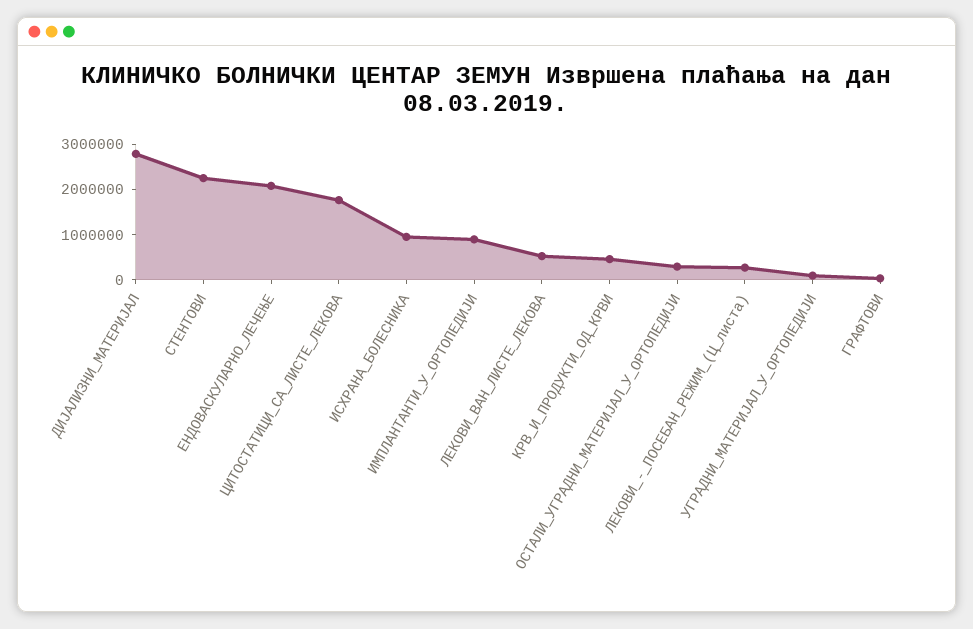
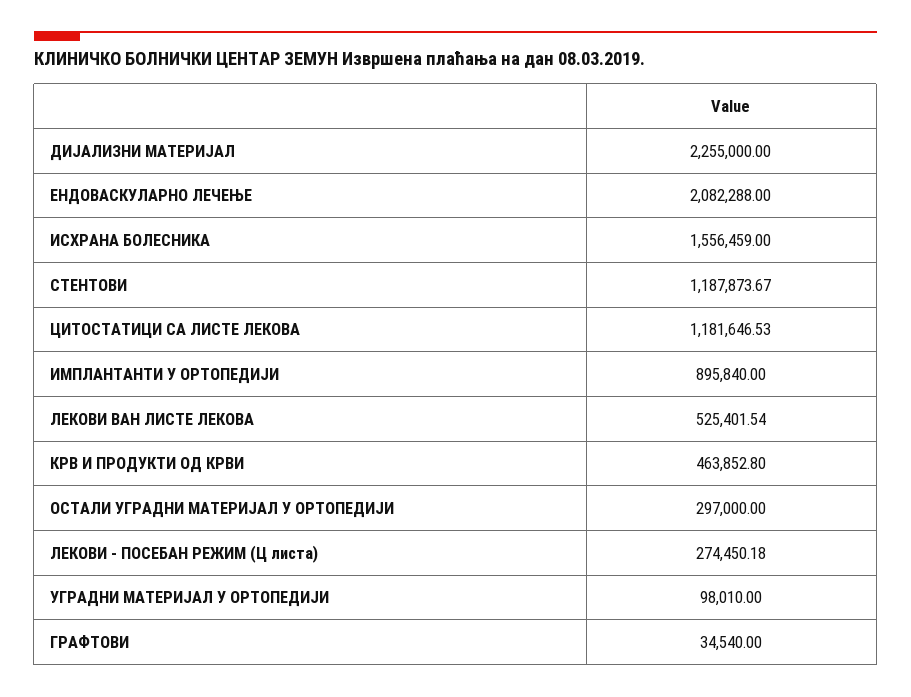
ДИЈАЛИЗНИ_МАТЕРИЈАЛ: 2800000 -> 2255000
СТЕНТОВИ: 2200000 -> 1187873.67
ЦИТОСТАТИЦИ_СА_ЛИСТЕ_ЛЕКОВА: 1800000 -> 1181646.53
ИСХРАНА_БОЛЕСНИКА: 1000000 -> 1556459

